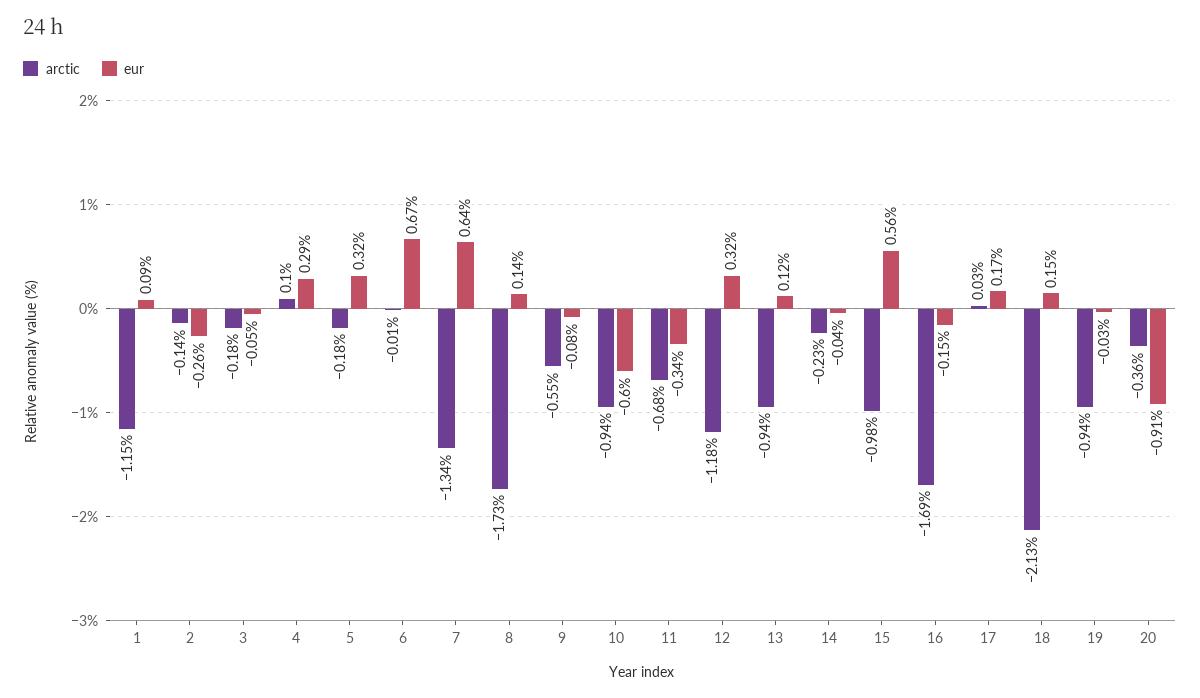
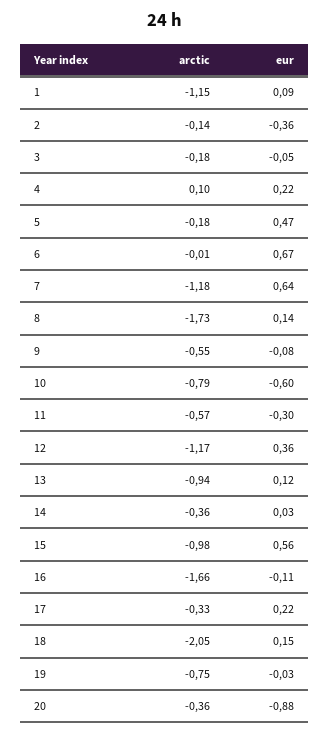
eur, 2: -0.26 -> -0.36
eur, 4: 0.29 -> 0.22
eur, 5: 0.32 -> 0.47
arctic, 7: -1.34 -> -1.18
arctic, 10: -0.94 -> -0.79
arctic, 11: -0.68 -> -0.57
eur, 11: -0.34 -> -0.3
arctic, 12: -1.18 -> -1.17
eur, 12: 0.32 -> 0.36
arctic, 14: -0.23 -> -0.36
eur, 14: -0.04 -> 0.03
arctic, 16: -1.69 -> -1.66
eur, 16: -0.15 -> -0.11
arctic, 17: 0.03 -> -0.33
eur, 17: 0.17 -> 0.22
arctic, 18: -2.13 -> -2.05
arctic, 19: -0.94 -> -0.75
eur, 20: -0.91 -> -0.88

